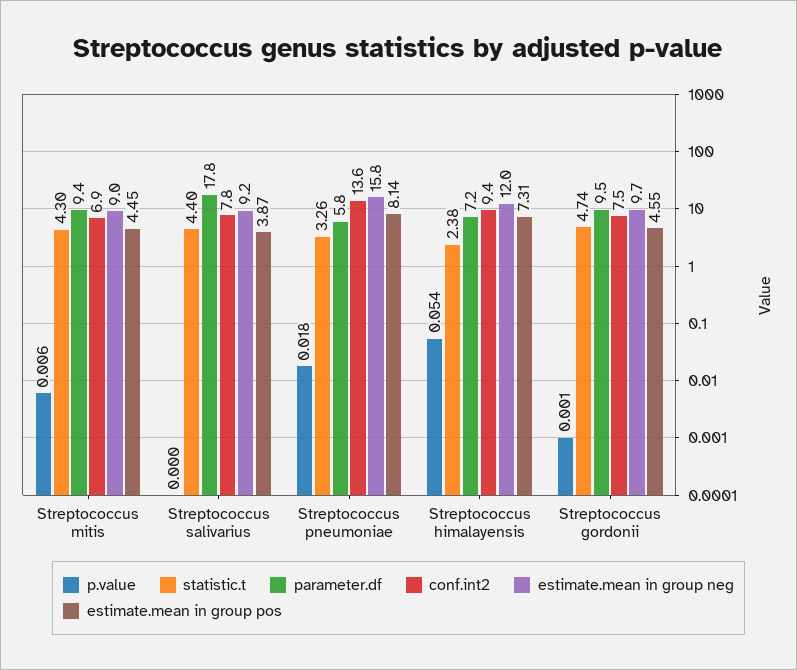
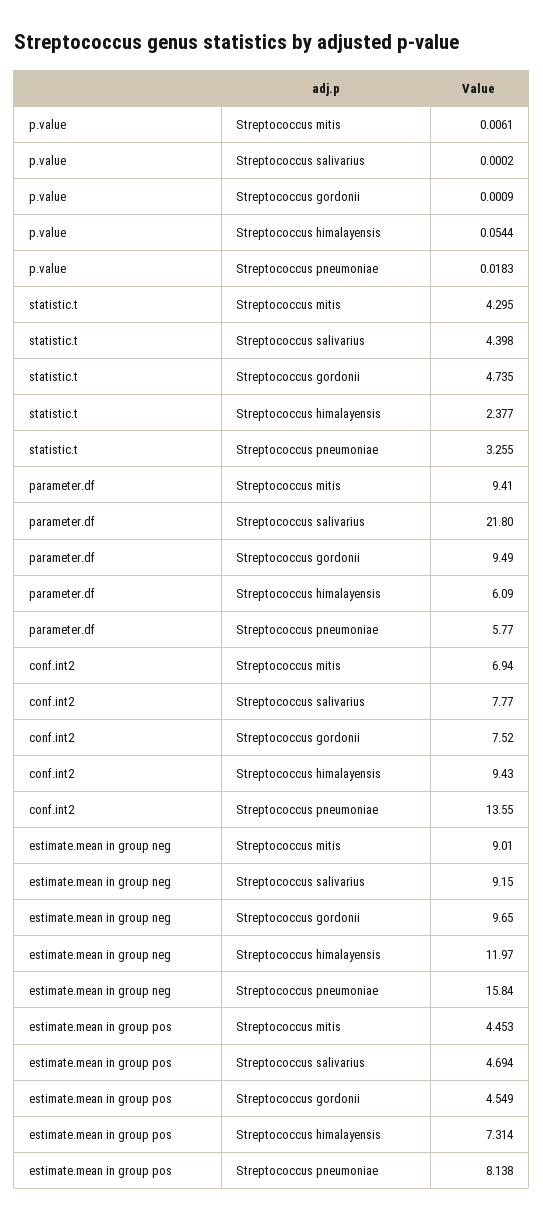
parameter.df, Streptococcus salivarius: 17.8 -> 21.8
estimate.mean in group pos, Streptococcus salivarius: 3.87 -> 4.694
parameter.df, Streptococcus himalayensis: 7.2 -> 6.09

